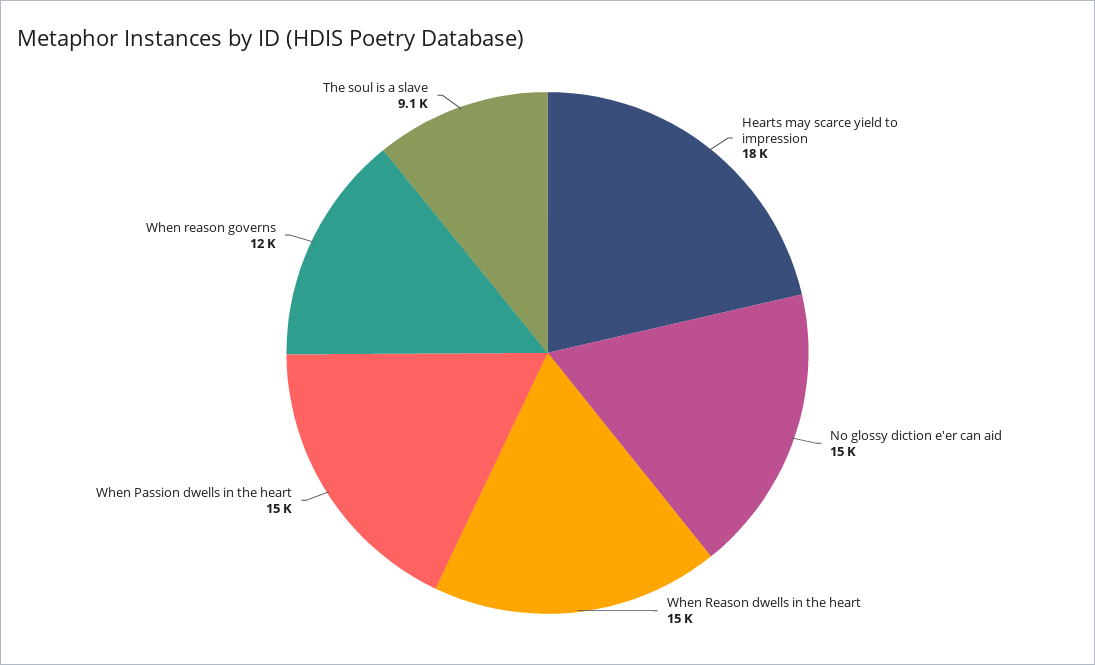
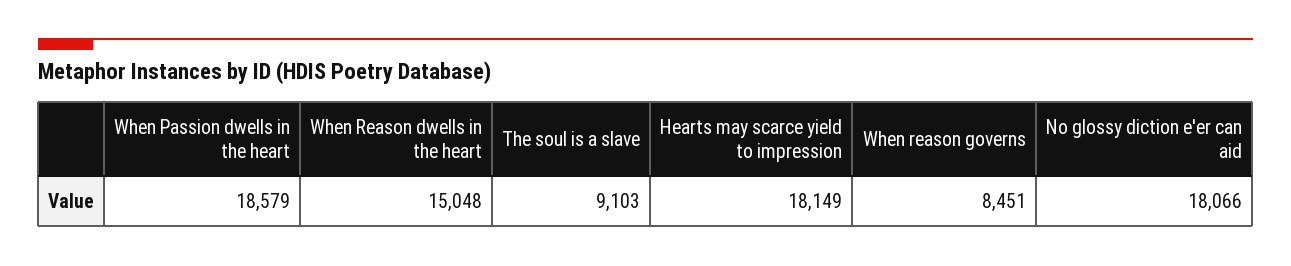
No glossy diction e'er can aid: 15000 -> 18066
When Passion dwells in the heart: 15000 -> 18579
When reason governs: 12000 -> 8451

